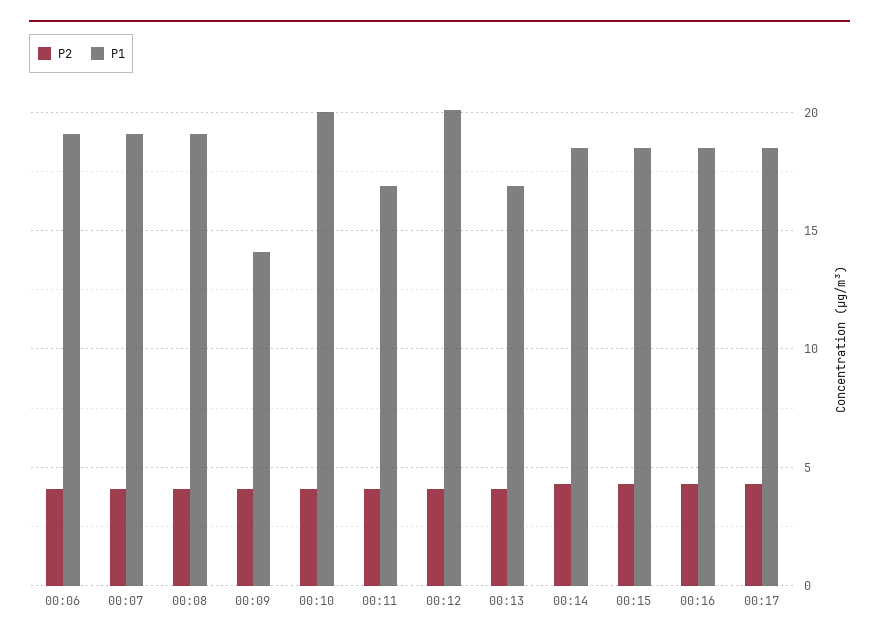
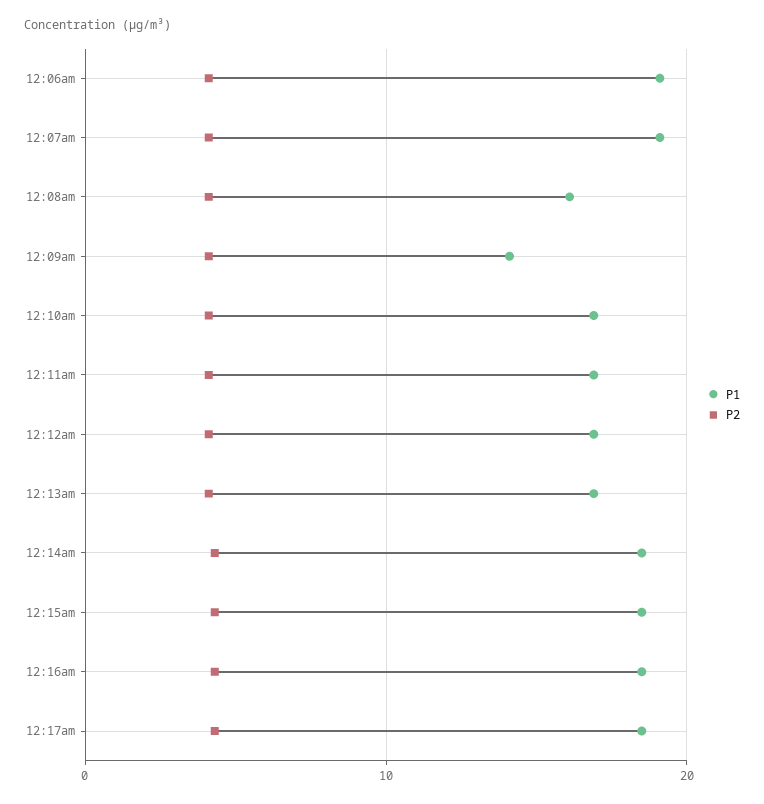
P1, 00:08: 19 -> 16
P1, 00:10: 20 -> 17
P1, 00:12: 20 -> 17

